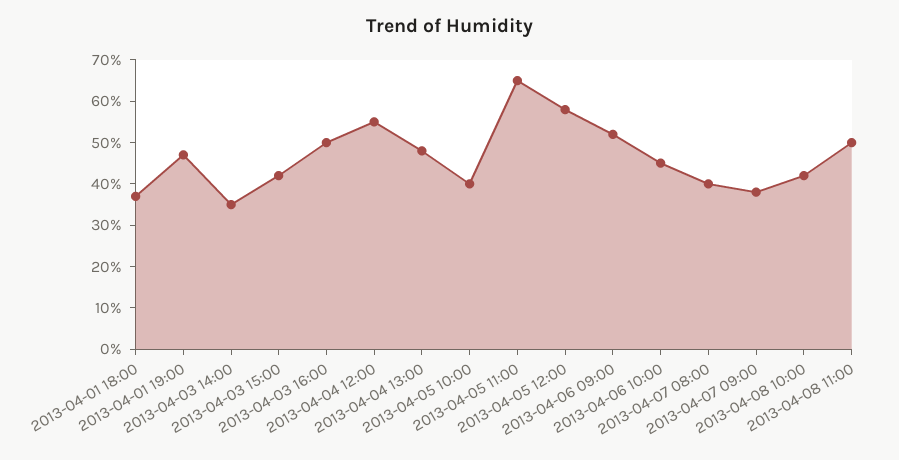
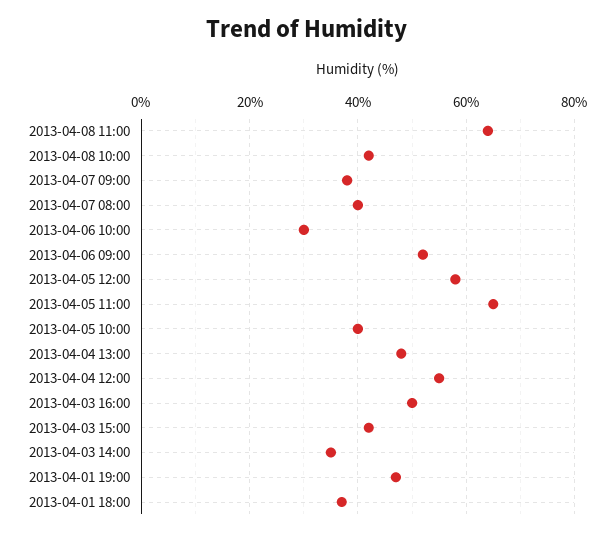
2013-04-06 10:00: 45 -> 30
2013-04-08 11:00: 50 -> 65

